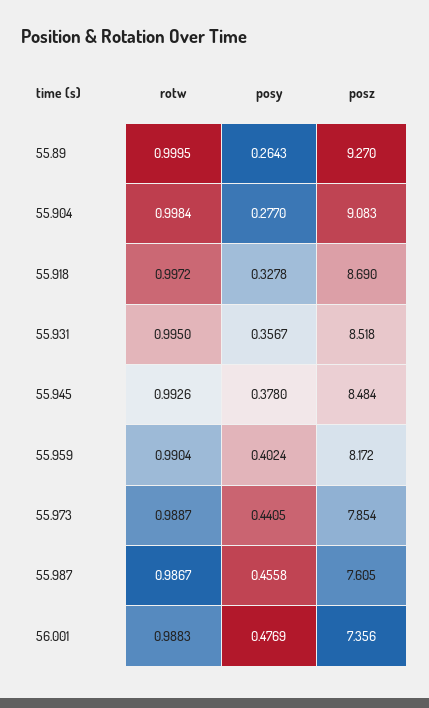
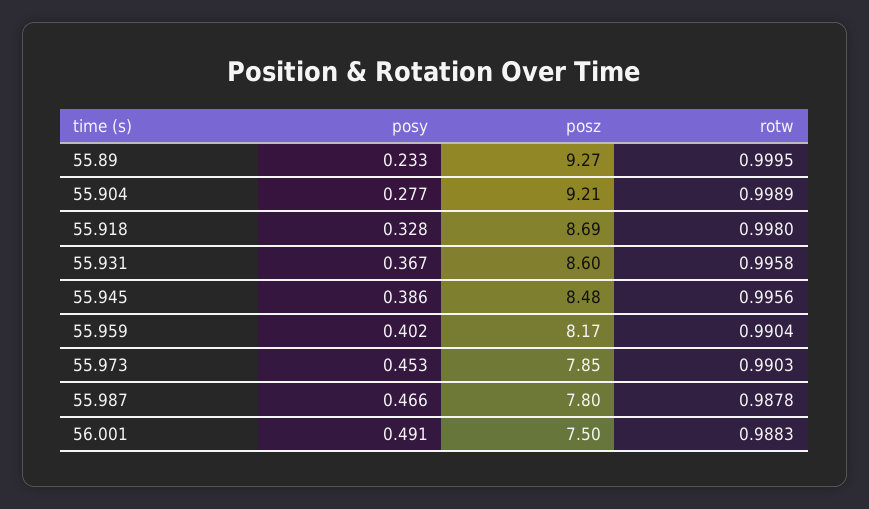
posy, 55.89: 0.2643 -> 0.233
rotw, 55.904: 0.9984 -> 0.9989
posz, 55.904: 9.083 -> 9.21
rotw, 55.918: 0.9972 -> 0.998
rotw, 55.931: 0.995 -> 0.9958
posy, 55.931: 0.3567 -> 0.367
posz, 55.931: 8.518 -> 8.6
rotw, 55.945: 0.9926 -> 0.9956
posy, 55.945: 0.378 -> 0.386
rotw, 55.973: 0.9887 -> 0.9903
posy, 55.973: 0.4405 -> 0.453
rotw, 55.987: 0.9867 -> 0.9878
posy, 55.987: 0.4558 -> 0.466
posz, 55.987: 7.605 -> 7.8
posy, 56.001: 0.4769 -> 0.491
posz, 56.001: 7.356 -> 7.5

